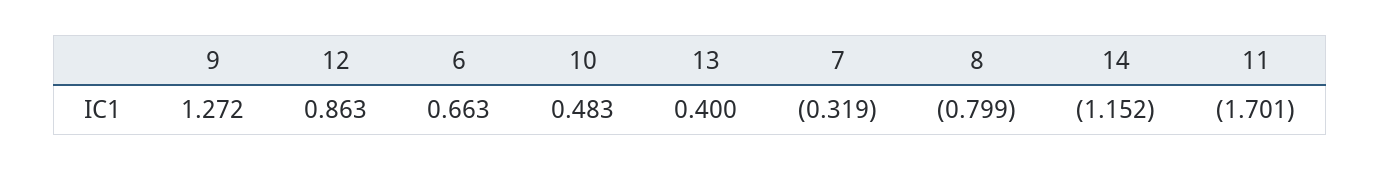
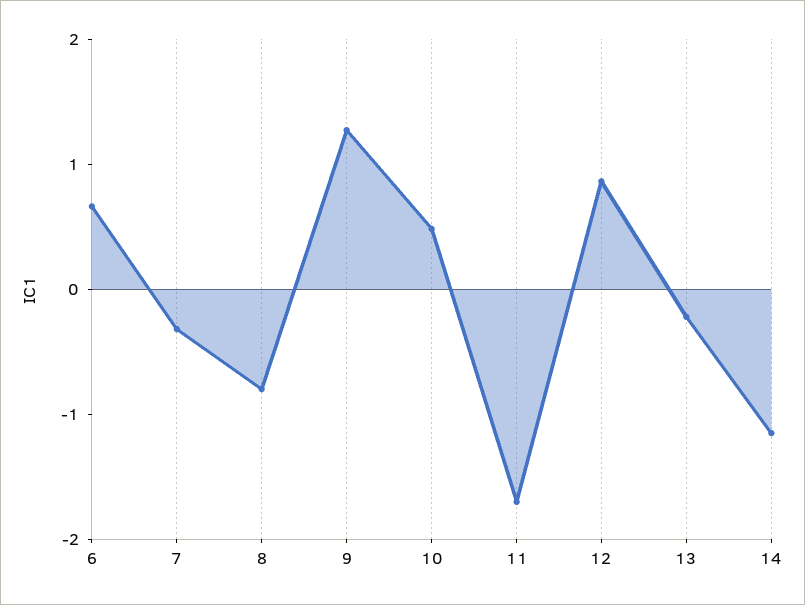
13: 0.4 -> -0.2

